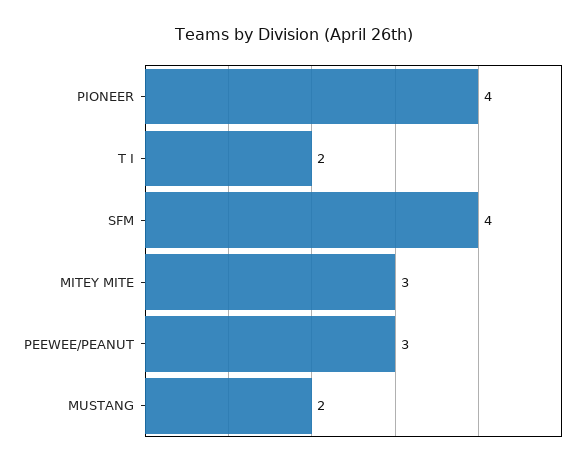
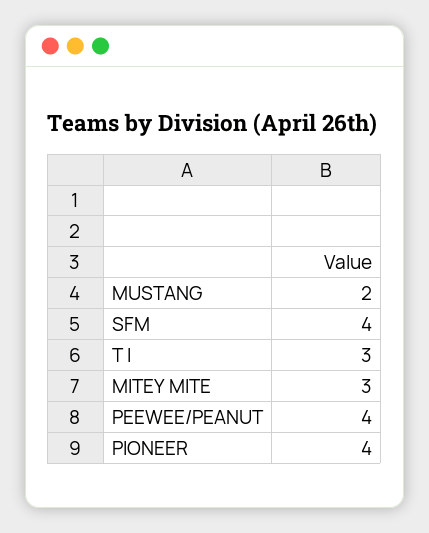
T I: 2 -> 3
PEEWEE/PEANUT: 3 -> 4

